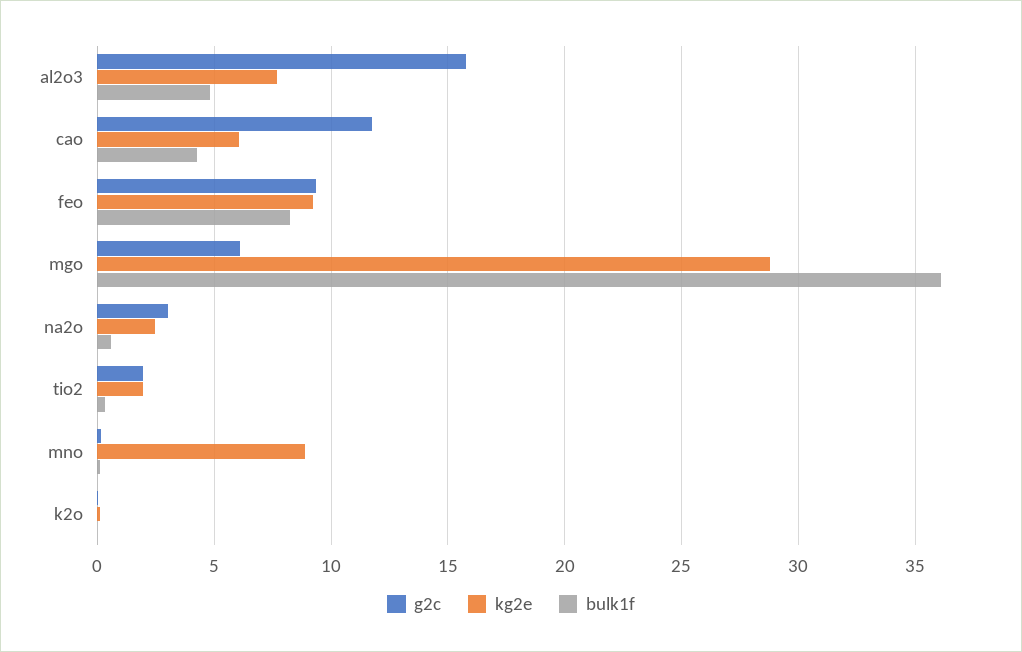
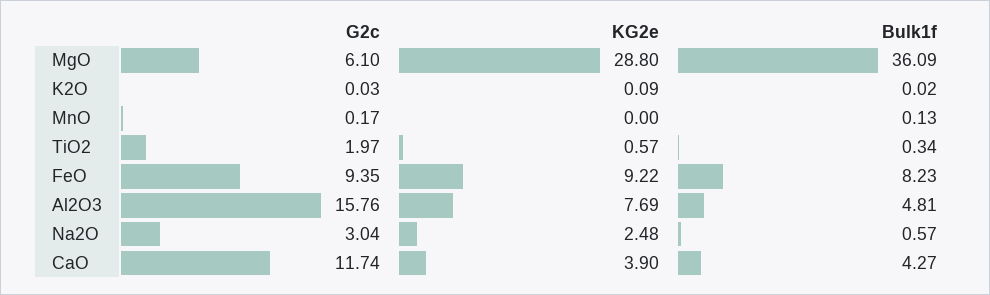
kg2e, cao: 6 -> 3.9
kg2e, tio2: 2 -> 0.57
kg2e, mno: 9 -> 0

